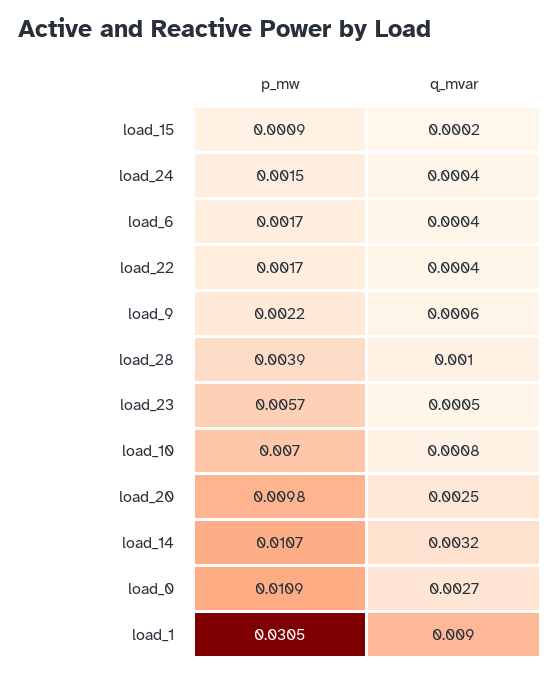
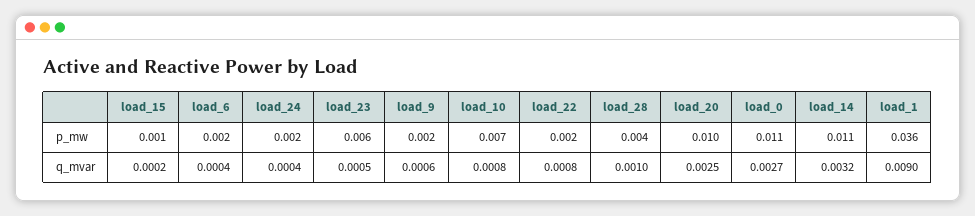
q_mvar, load_22: 0.0004 -> 0.0008
p_mw, load_1: 0.0305 -> 0.036

